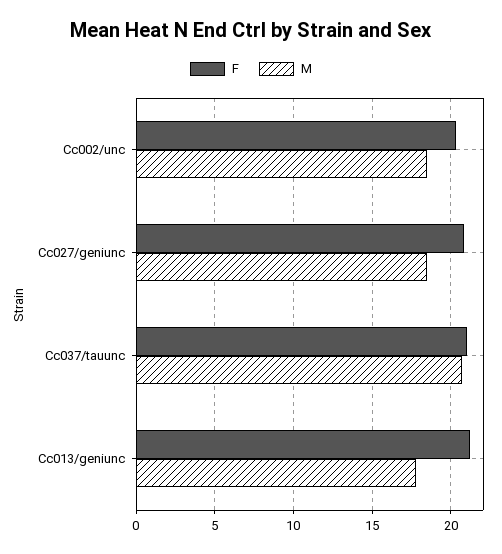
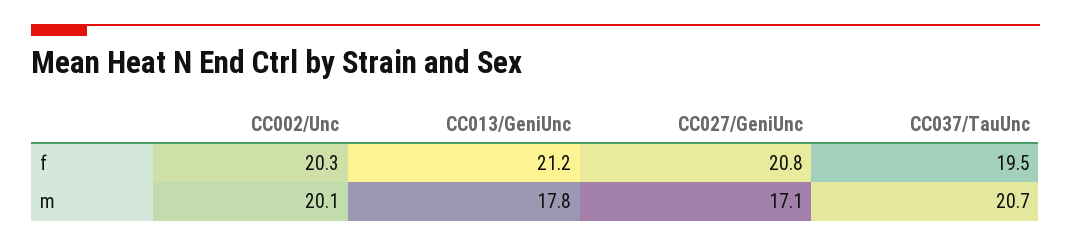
M, Cc002/unc: 18.5 -> 20.1
M, Cc027/geniunc: 18.5 -> 17.1
F, Cc037/tauunc: 21 -> 19.5

